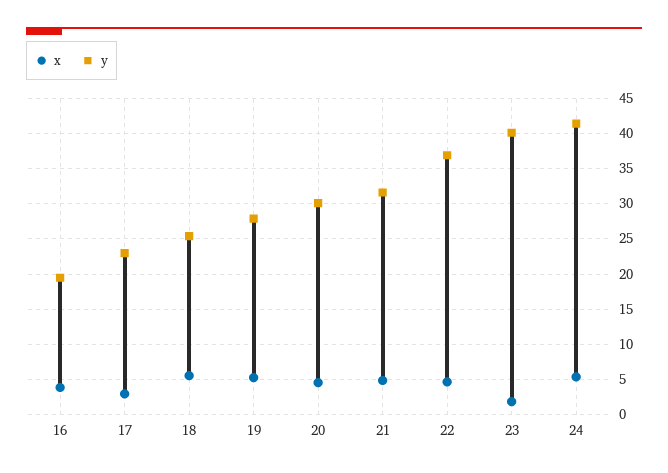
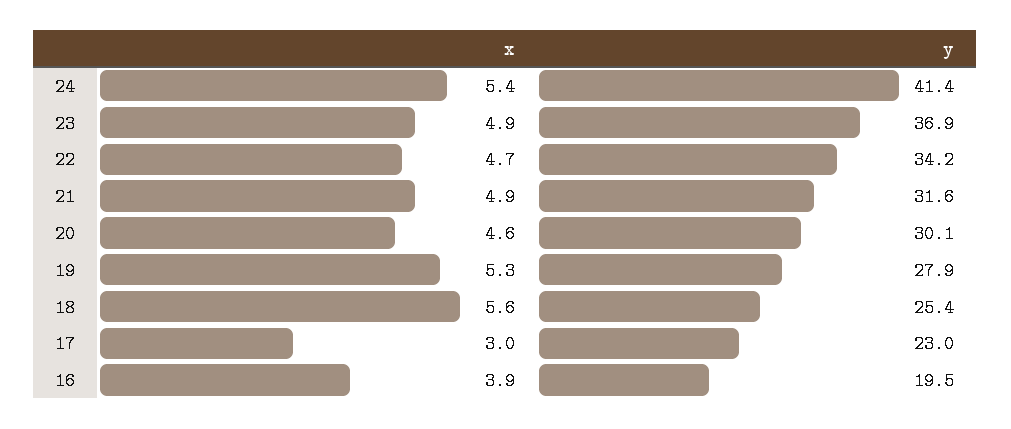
y, 22: 37 -> 34.2
x, 23: 2 -> 4.9
y, 23: 40 -> 36.9

